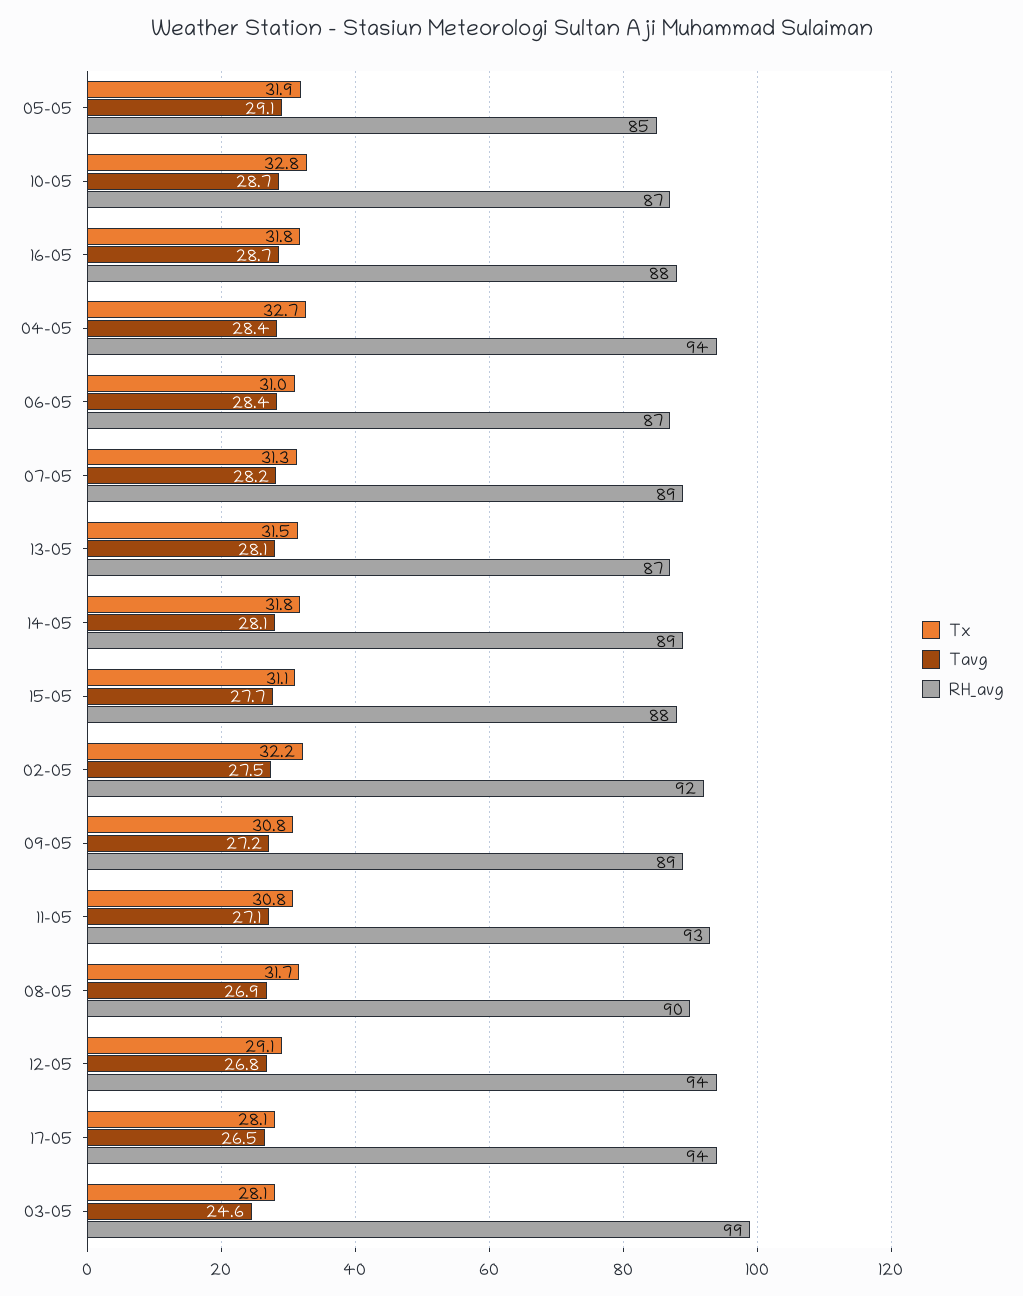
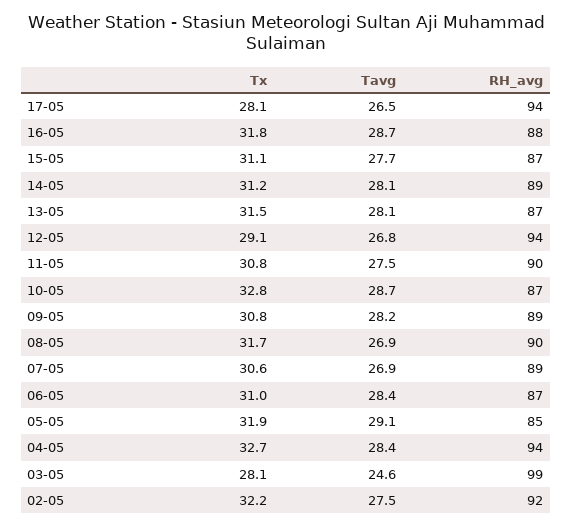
Tx, 07-05: 31.3 -> 30.6
Tavg, 07-05: 28.2 -> 26.9
Tx, 14-05: 31.8 -> 31.2
RH_avg, 15-05: 88 -> 87
Tavg, 09-05: 27.2 -> 28.2
Tavg, 11-05: 27.1 -> 27.5
RH_avg, 11-05: 93 -> 90

